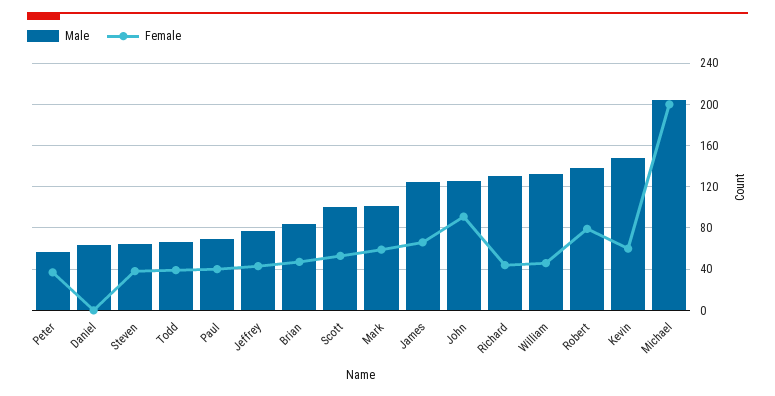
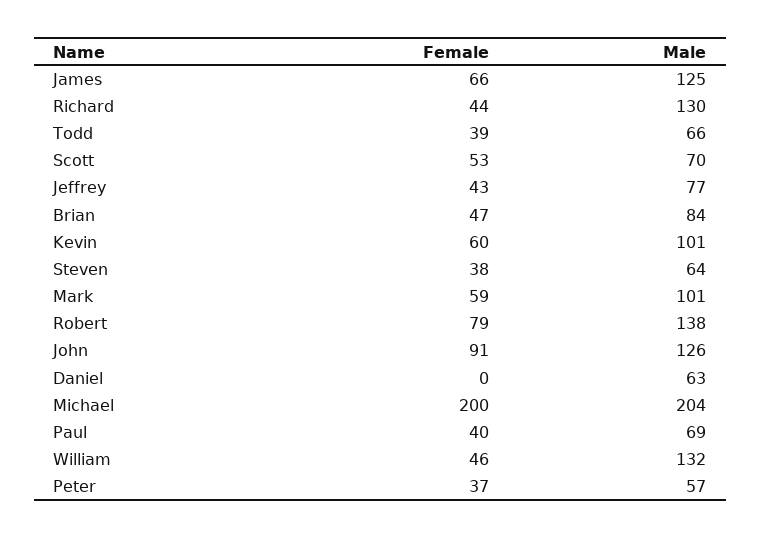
Male, Scott: 100 -> 70
Male, Kevin: 150 -> 101

